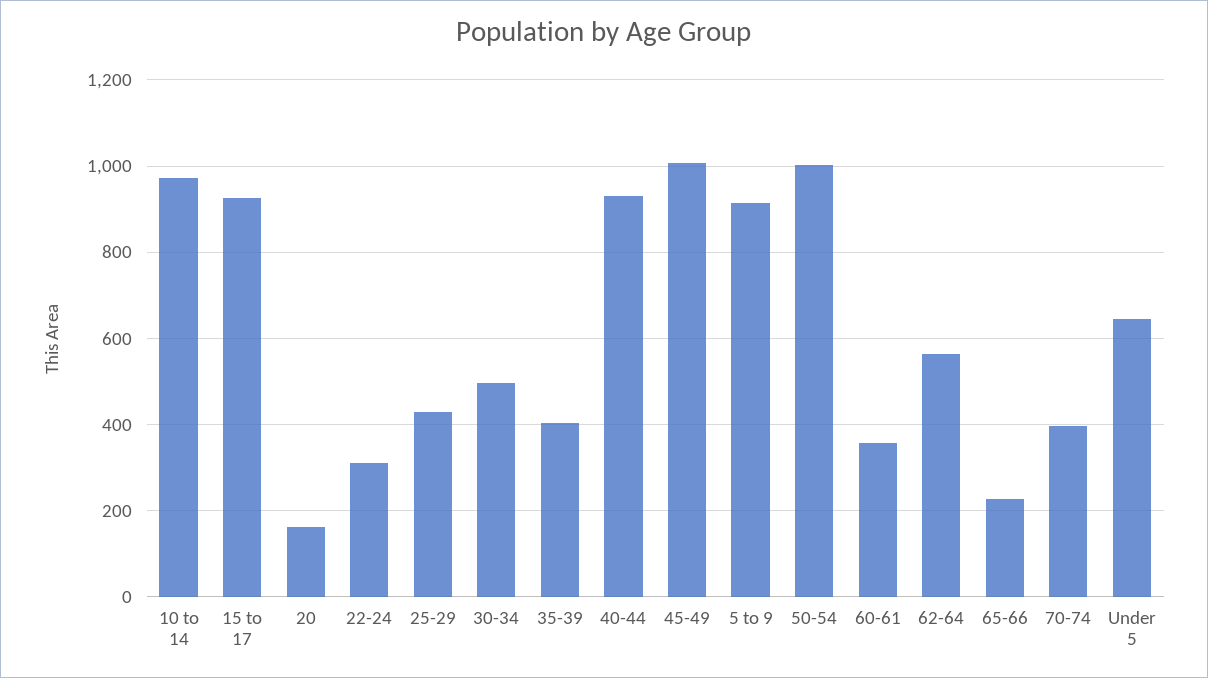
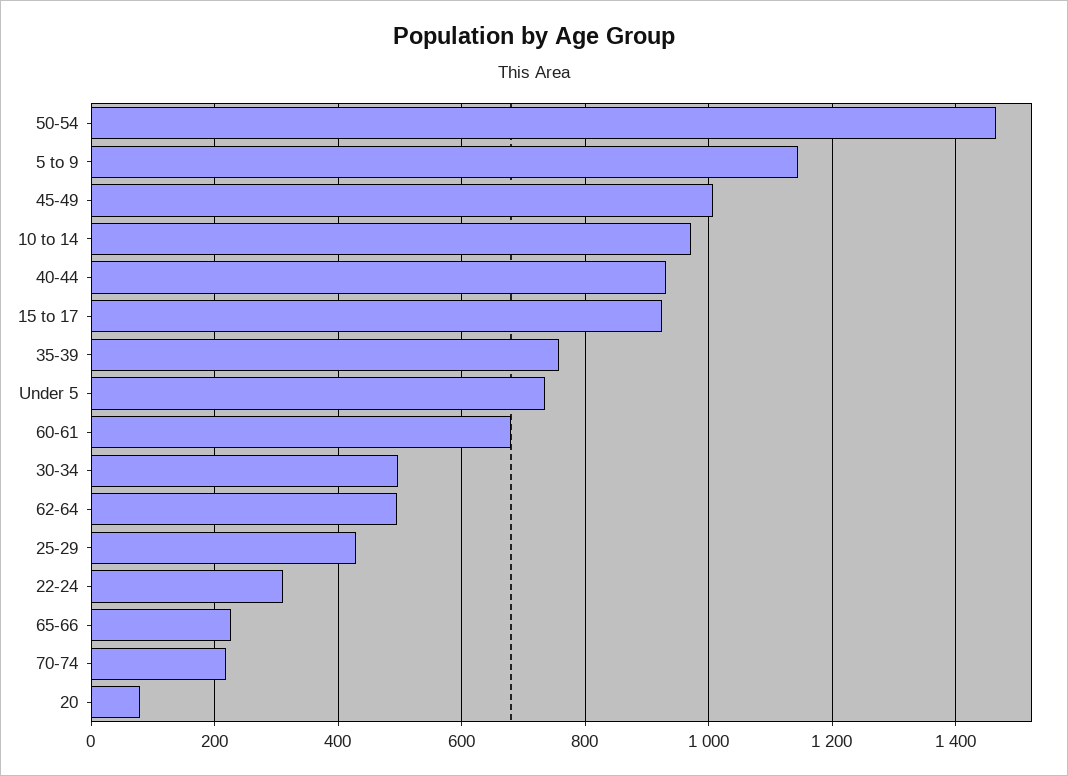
20: 160 -> 80
35-39: 400 -> 760
5 to 9: 920 -> 1140
50-54: 1000 -> 1460
60-61: 360 -> 680
62-64: 560 -> 500
70-74: 400 -> 220
Under 5: 640 -> 740

